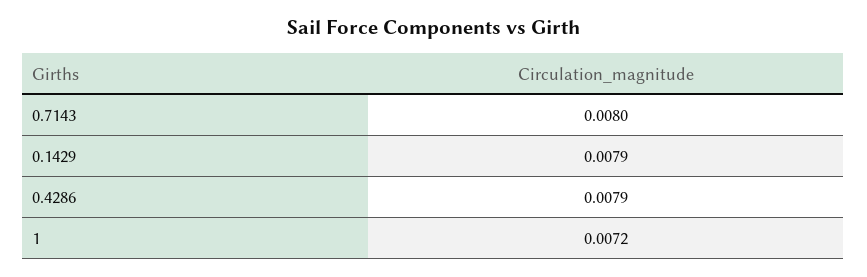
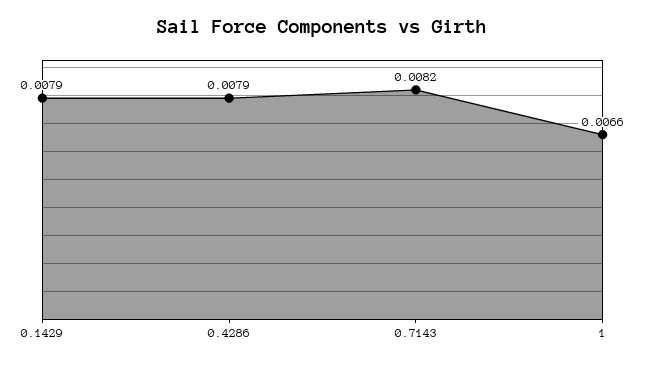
0.7143: 0.008 -> 0.0082
1: 0.0072 -> 0.0066

